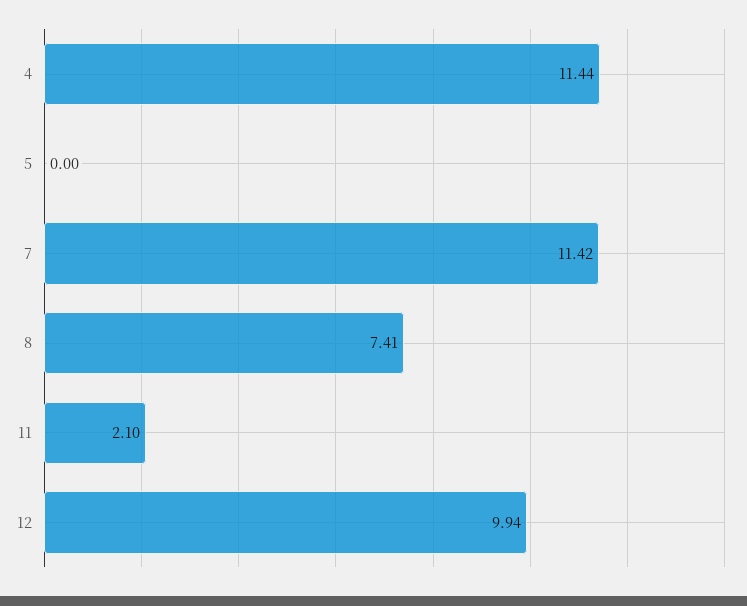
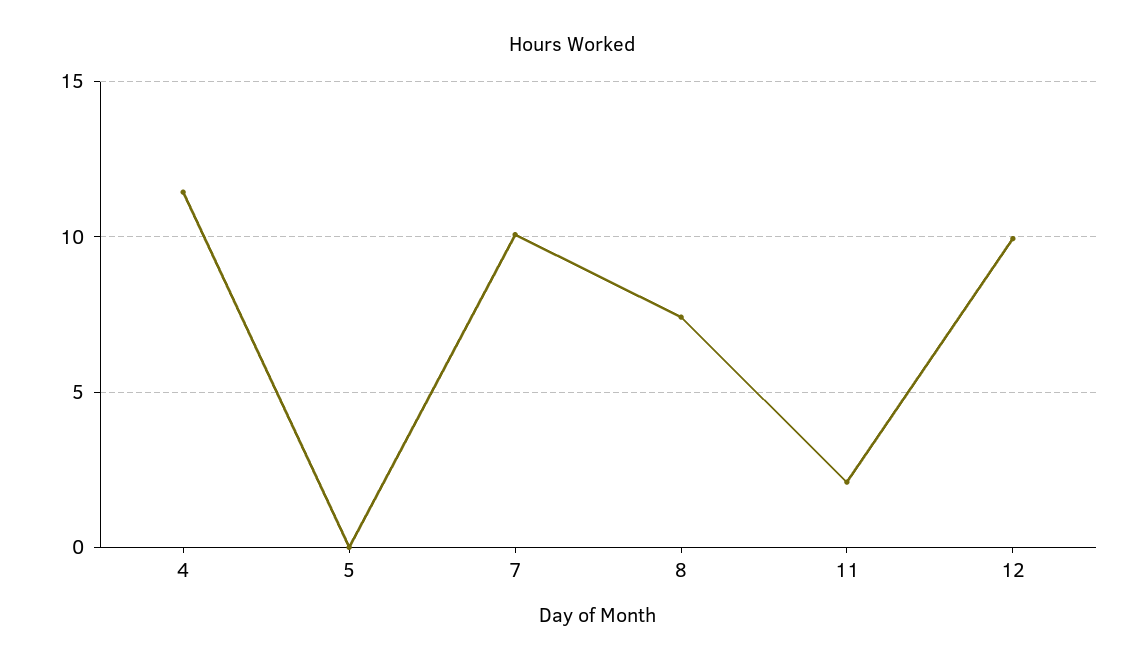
7: 11.42 -> 10

